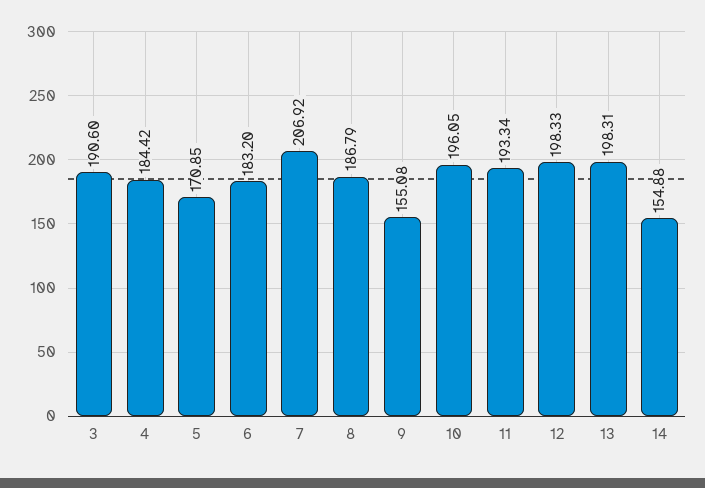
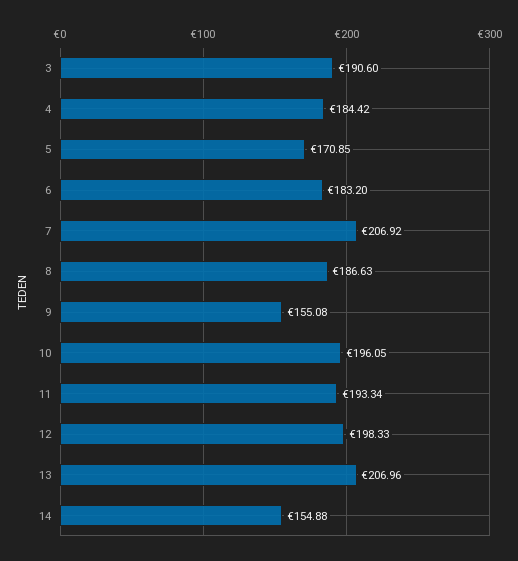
8: 186.79 -> 186.63
13: 198.31 -> 206.96

